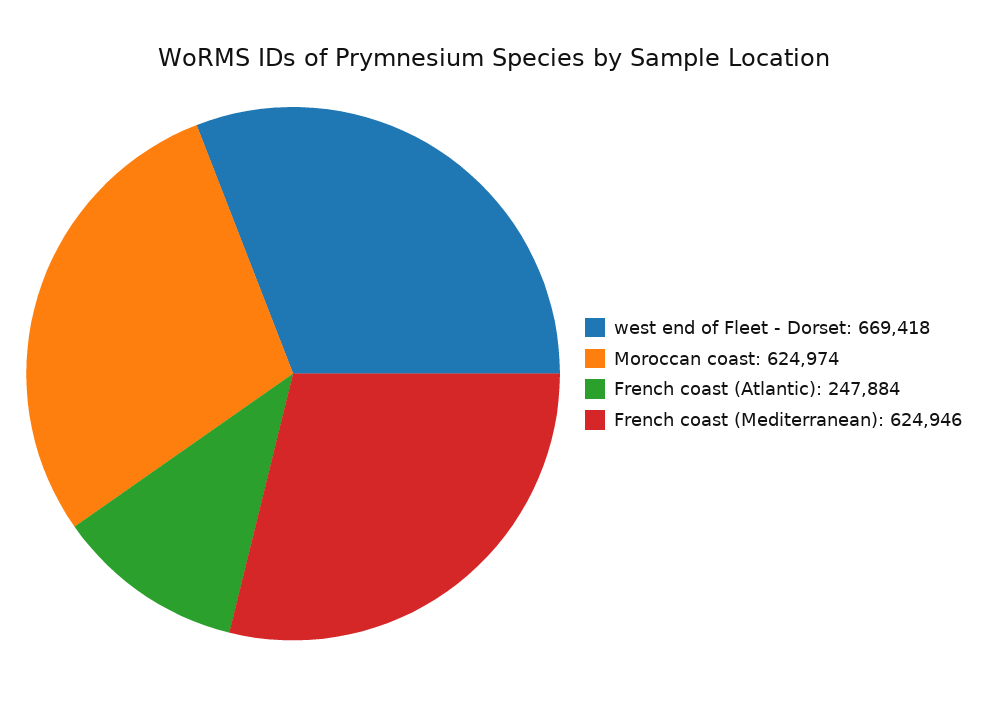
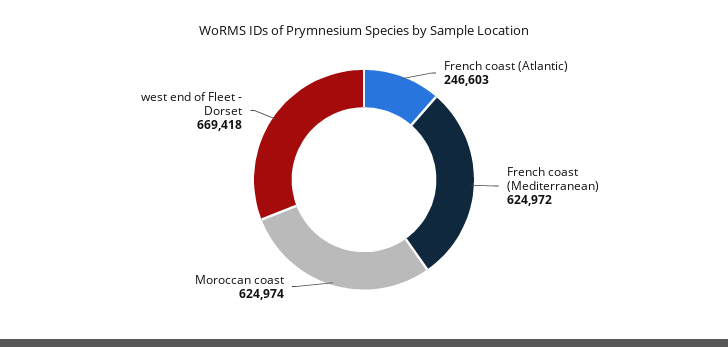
French coast (Atlantic): 247884 -> 246603
French coast (Mediterranean): 624946 -> 624972

